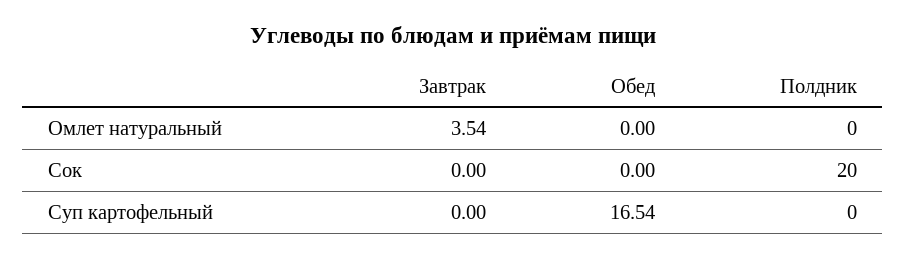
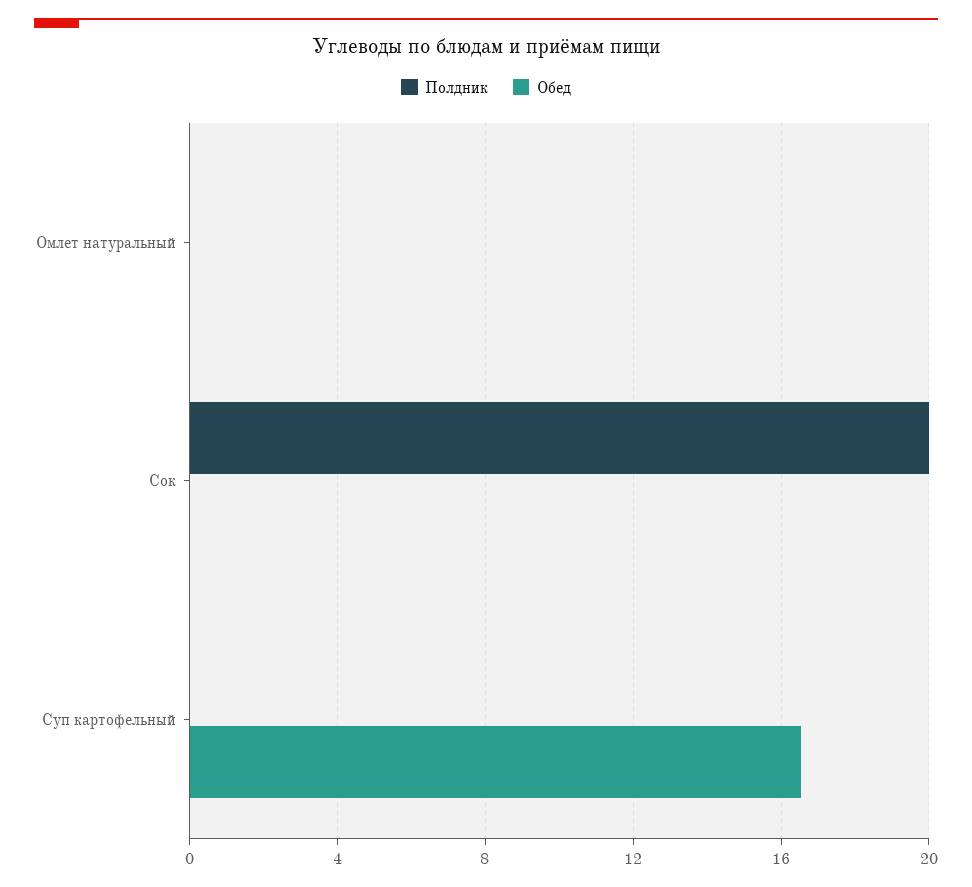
Завтрак, Омлет натуральный: 3.54 -> none
Завтрак, Сок: 0 -> none
Завтрак, Суп картофельный: 0 -> none

